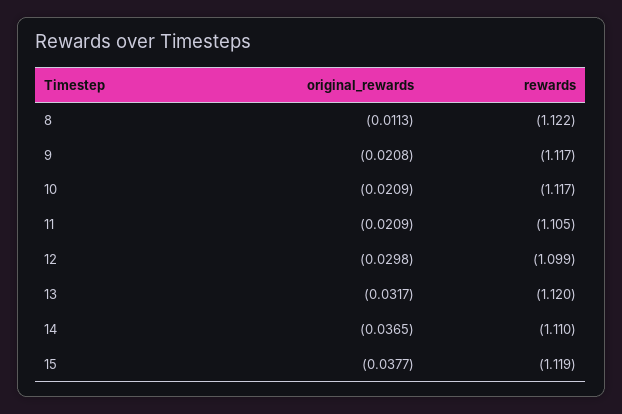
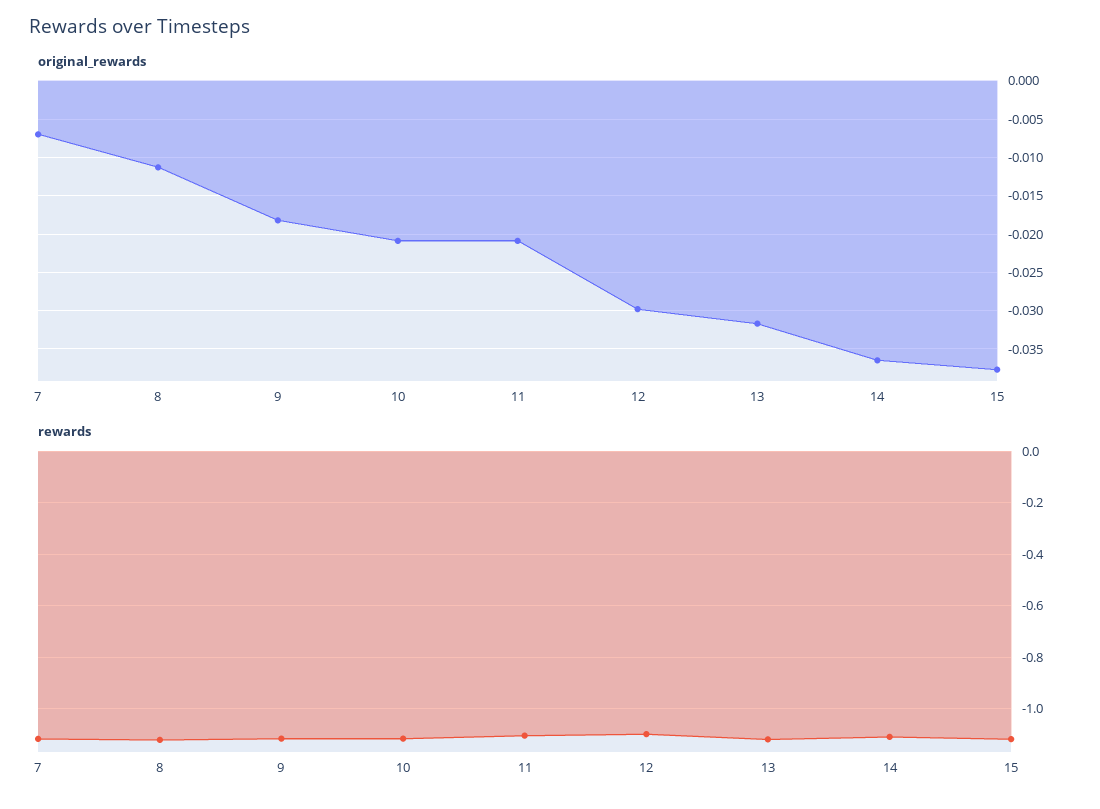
original_rewards, 9: -0.0208 -> -0.018
original_rewards, 7: none -> -0.007
rewards, 7: none -> -1.125

